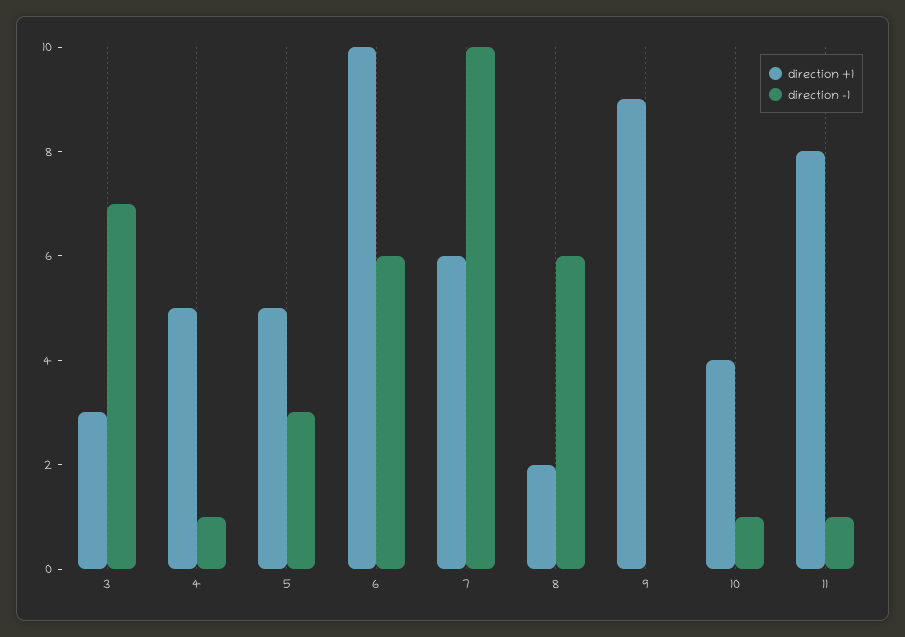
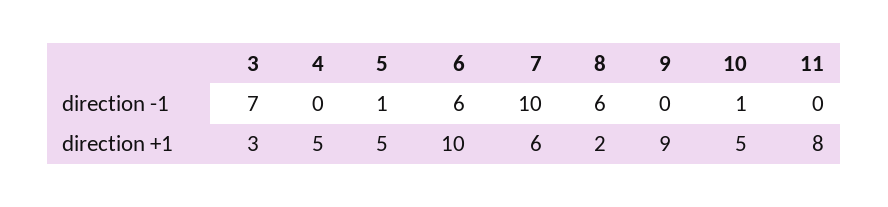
direction -1, 4: 1 -> 0
direction -1, 5: 3 -> 1
direction +1, 10: 4 -> 5
direction -1, 11: 1 -> 0

